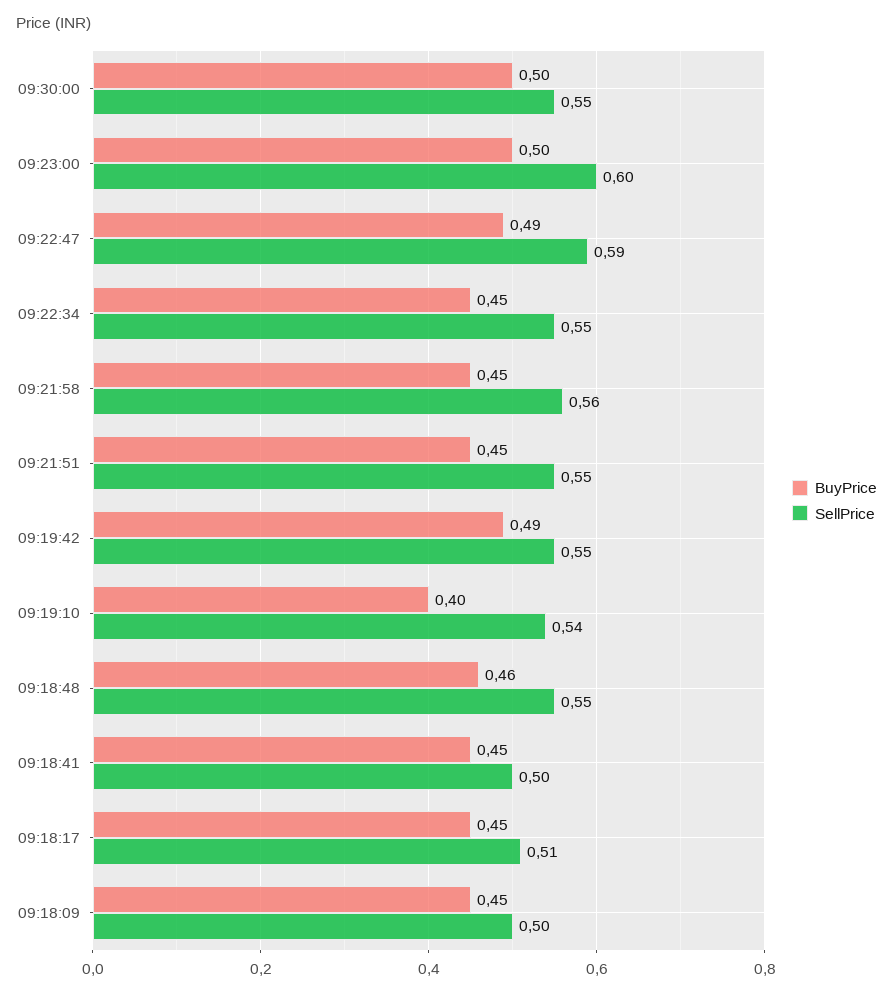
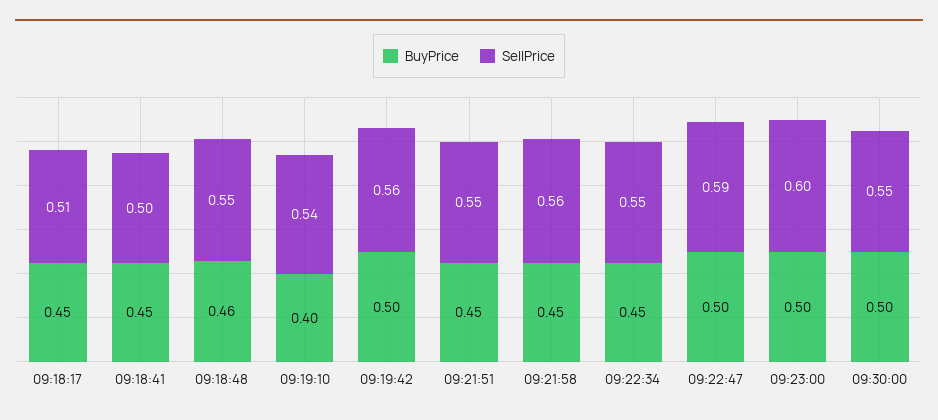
BuyPrice, 09:22:47: 0.49 -> 0.5
BuyPrice, 09:19:42: 0.49 -> 0.5
SellPrice, 09:19:42: 0.55 -> 0.56
BuyPrice, 09:18:09: 0.45 -> none
SellPrice, 09:18:09: 0.5 -> none

